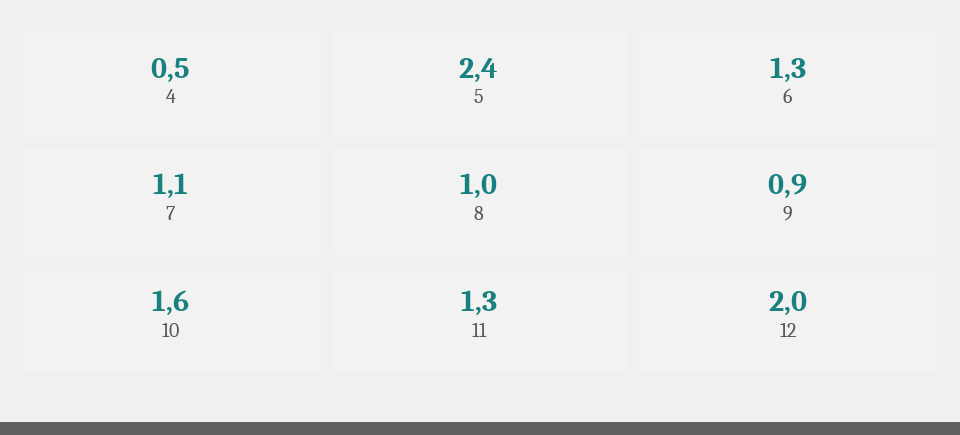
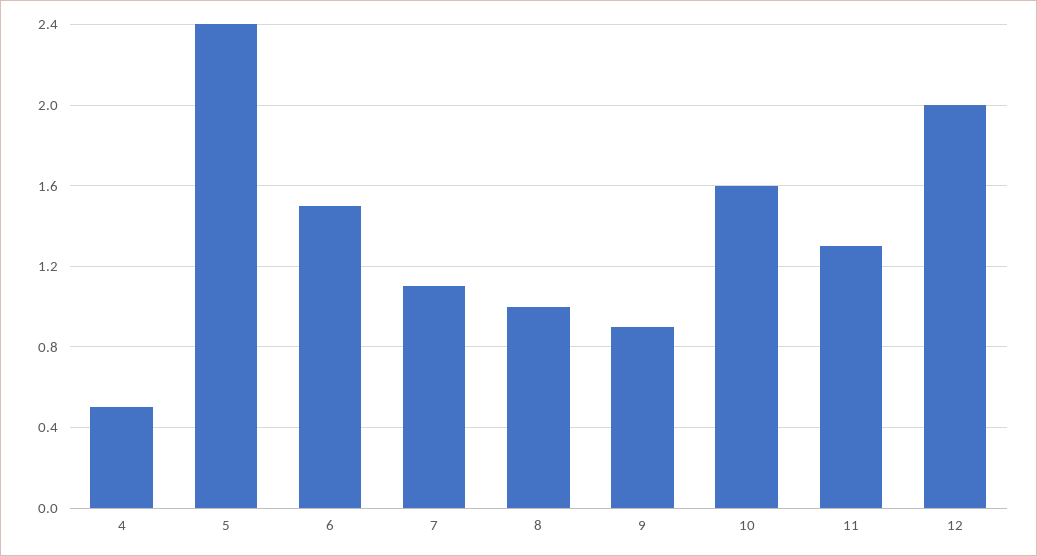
6: 1.3 -> 1.5

